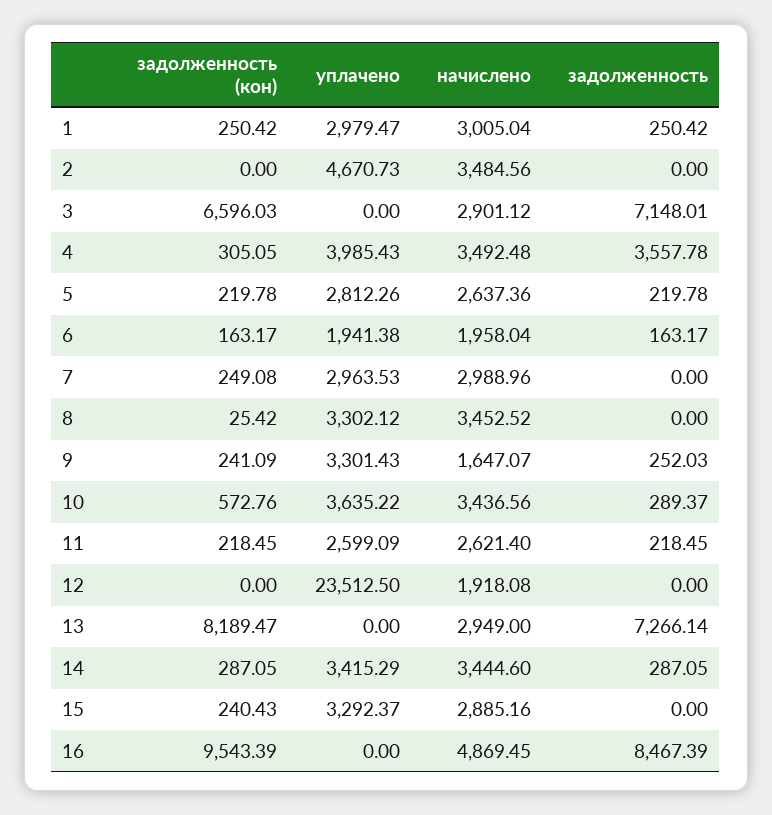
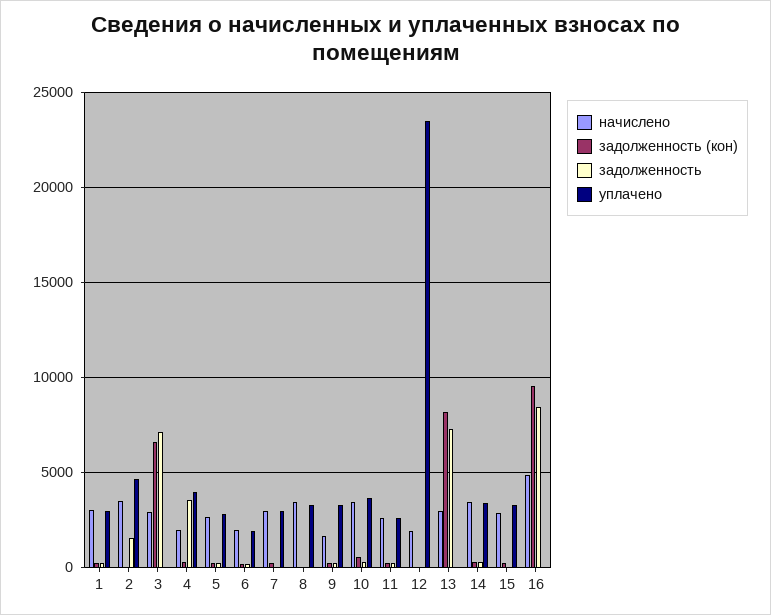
задолженность, 2: 0 -> 1500
начислено, 4: 3492.48 -> 2000

